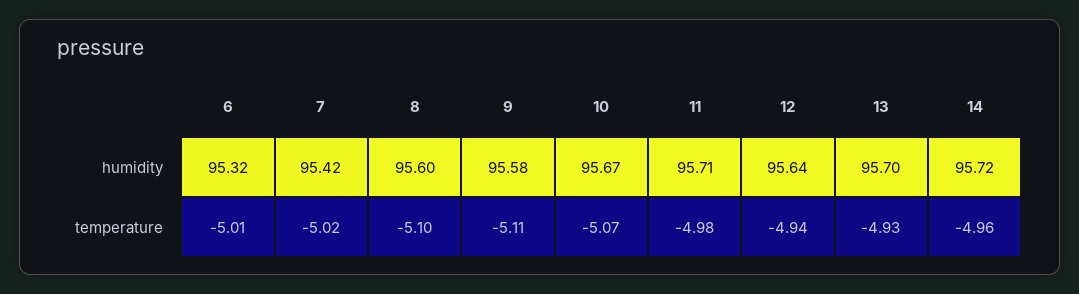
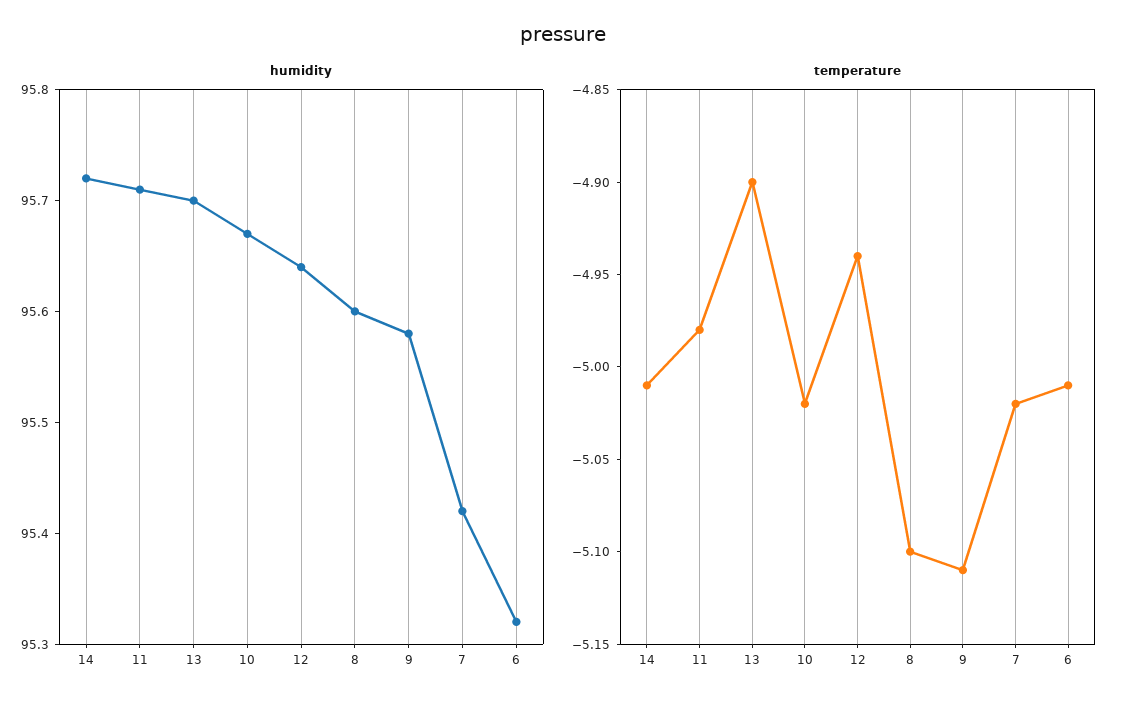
temperature, 10: -5.07 -> -5.02
temperature, 13: -4.93 -> -4.9
temperature, 14: -4.96 -> -5.01

